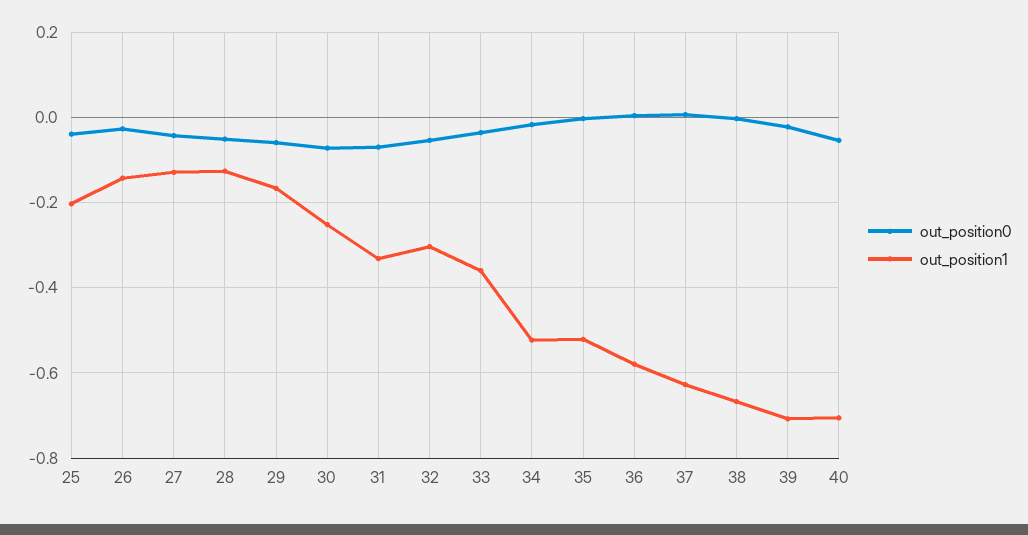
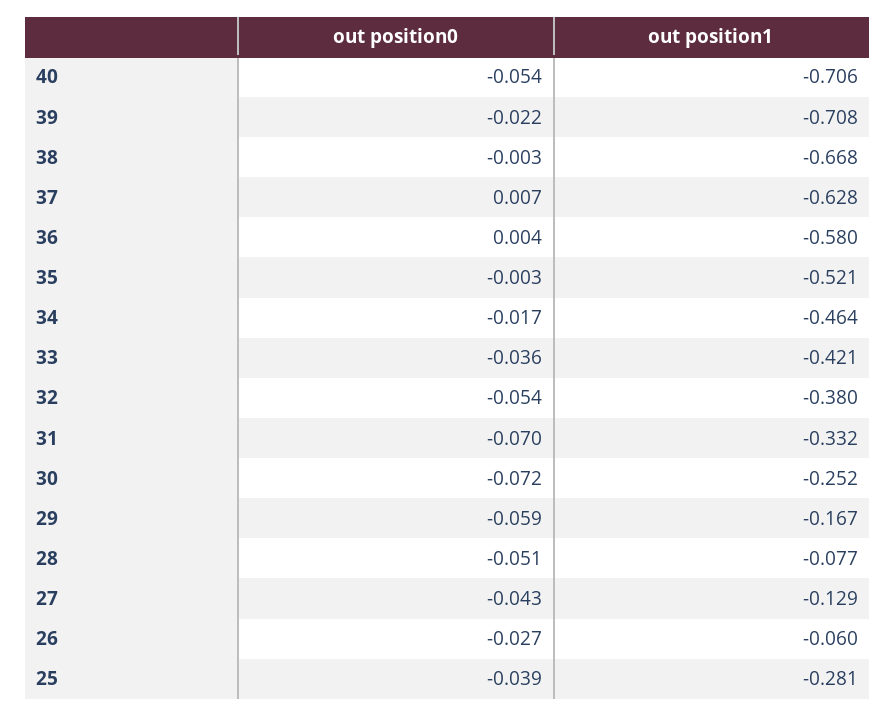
out_position1, 25: -0.2 -> -0.281
out_position1, 26: -0.14 -> -0.06
out_position1, 28: -0.12 -> -0.077
out_position1, 32: -0.3 -> -0.38
out_position1, 33: -0.36 -> -0.421
out_position1, 34: -0.52 -> -0.464

